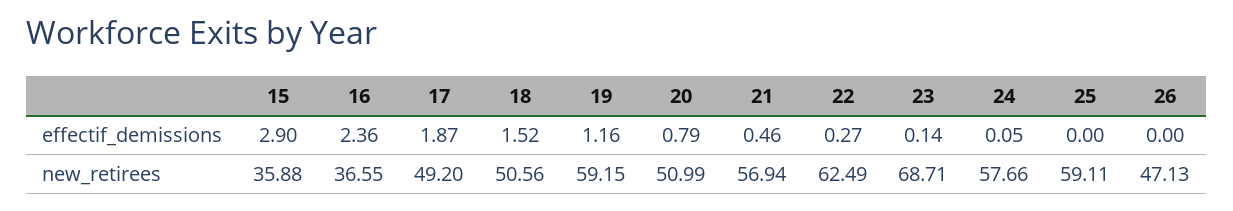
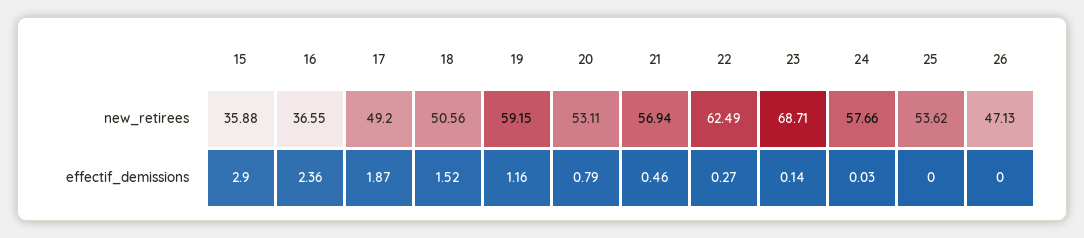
24, effectif_demissions: 0.05 -> 0.03
20, new_retirees: 50.99 -> 53.11
25, new_retirees: 59.11 -> 53.62

